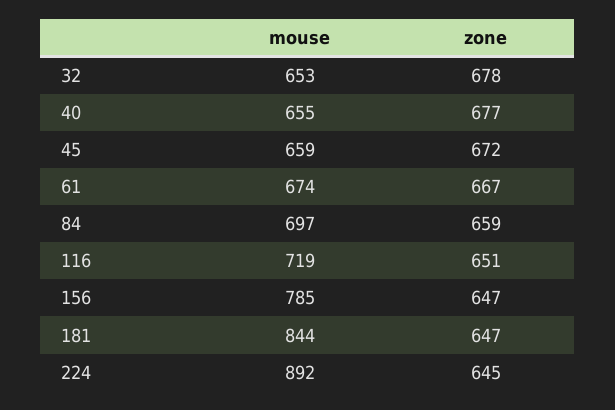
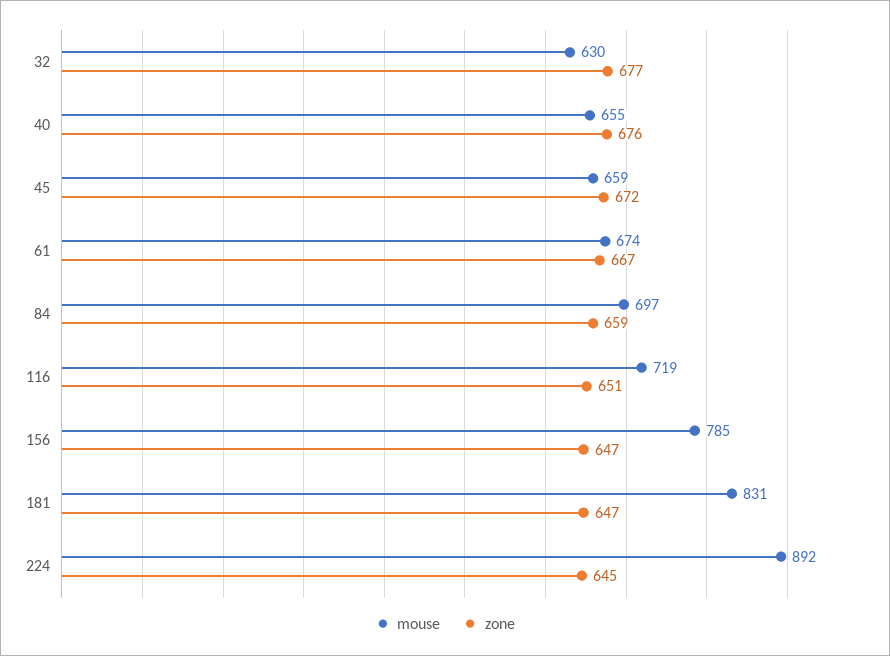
mouse, 32: 653 -> 630
zone, 32: 678 -> 677
zone, 40: 677 -> 676
mouse, 181: 844 -> 831

